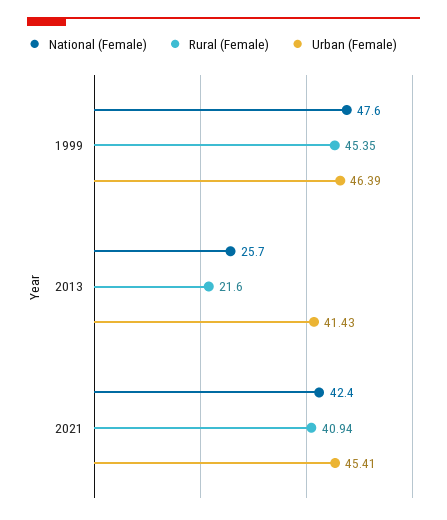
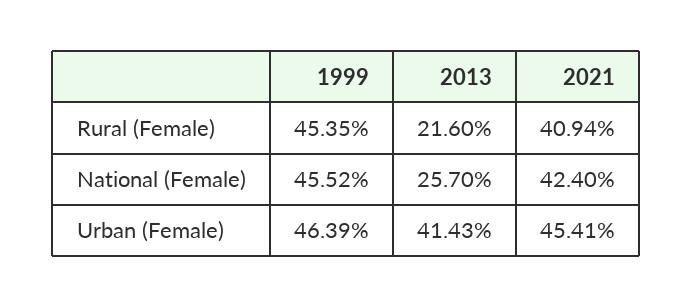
National (Female), 1999: 47.6 -> 45.52

